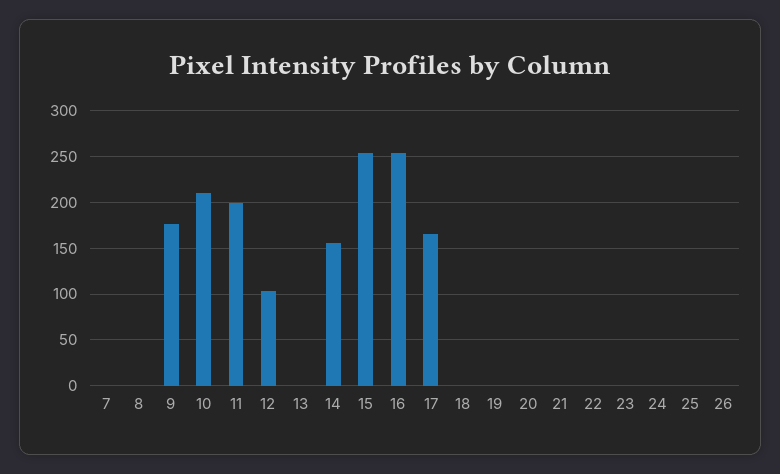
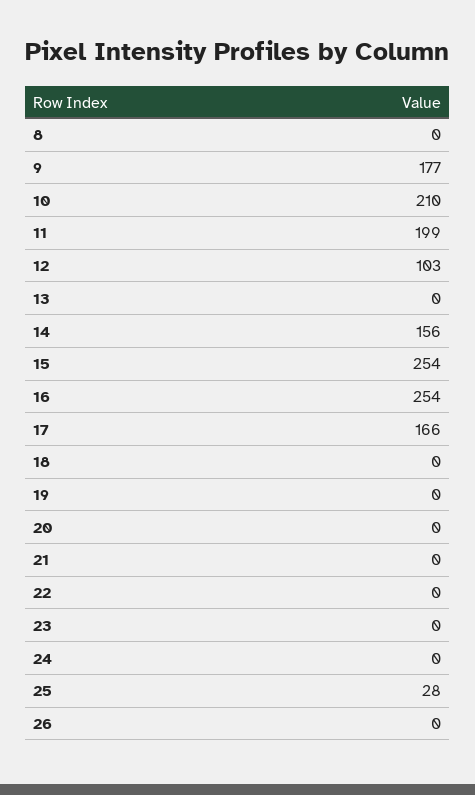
7: 0 -> none
25: 0 -> 28

